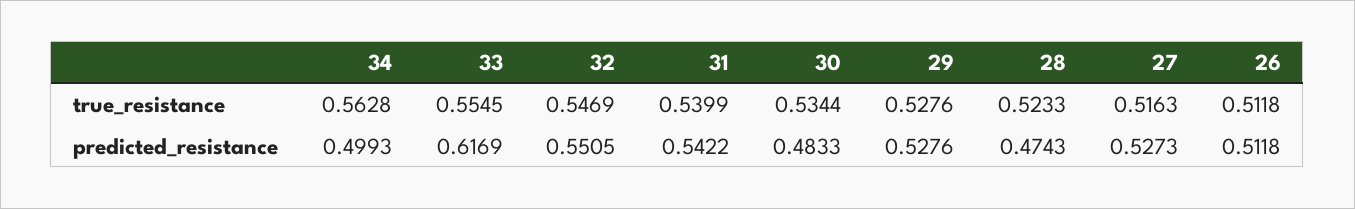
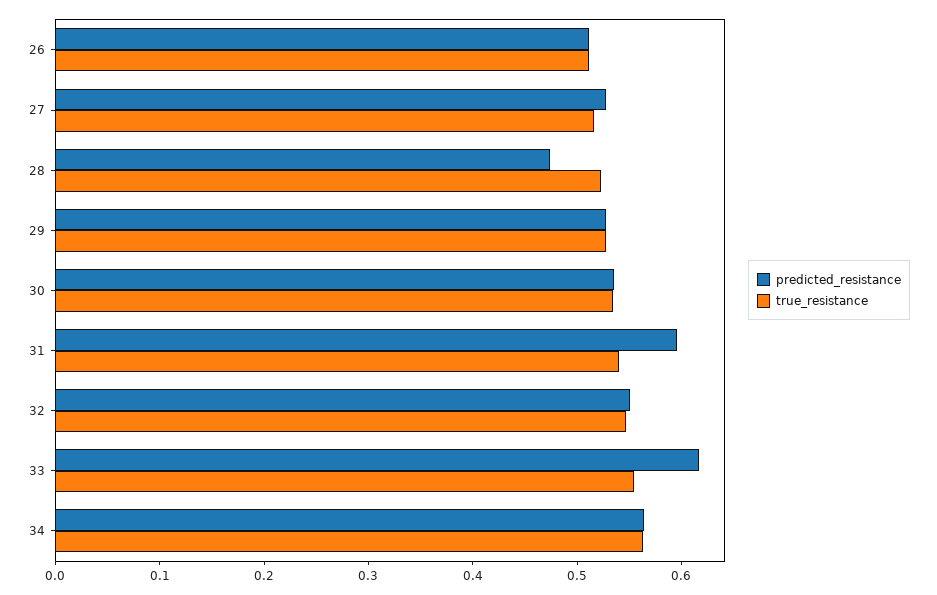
predicted_resistance, 34: 0.4993 -> 0.56
predicted_resistance, 31: 0.5422 -> 0.6
predicted_resistance, 30: 0.4833 -> 0.54

